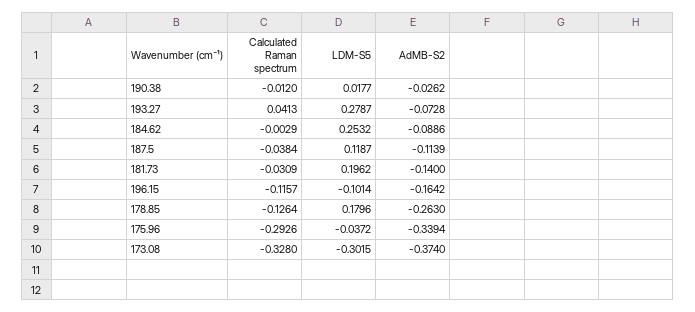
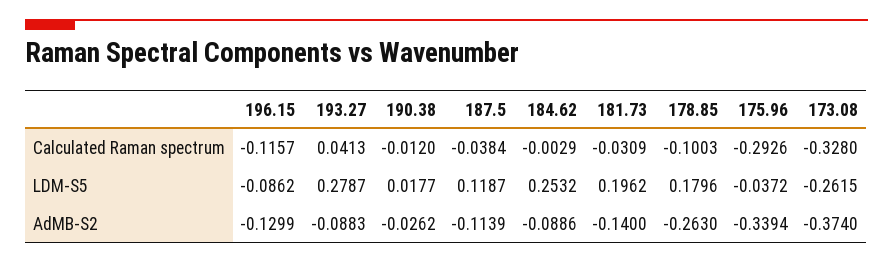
AdMB-S2, 193.27: -0.0728 -> -0.0883
LDM-S5, 196.15: -0.1014 -> -0.0862
AdMB-S2, 196.15: -0.1642 -> -0.1299
Calculated Raman spectrum, 178.85: -0.1264 -> -0.1003
LDM-S5, 173.08: -0.3015 -> -0.2615

